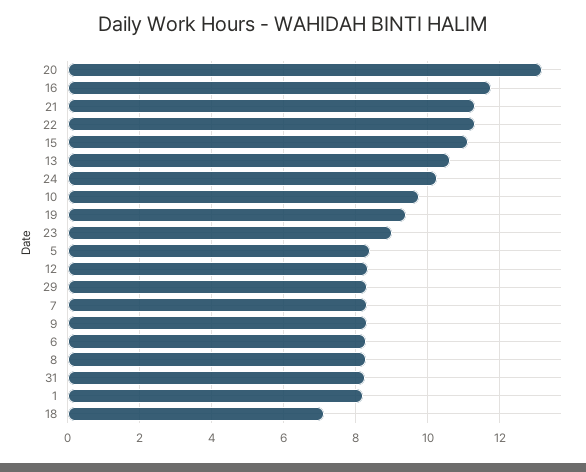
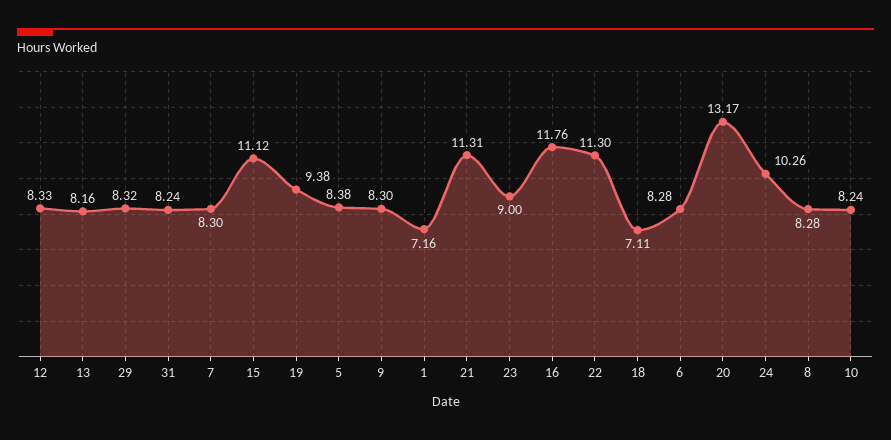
13: 10.6 -> 8.16
10: 9.8 -> 8.24
1: 8.2 -> 7.16

